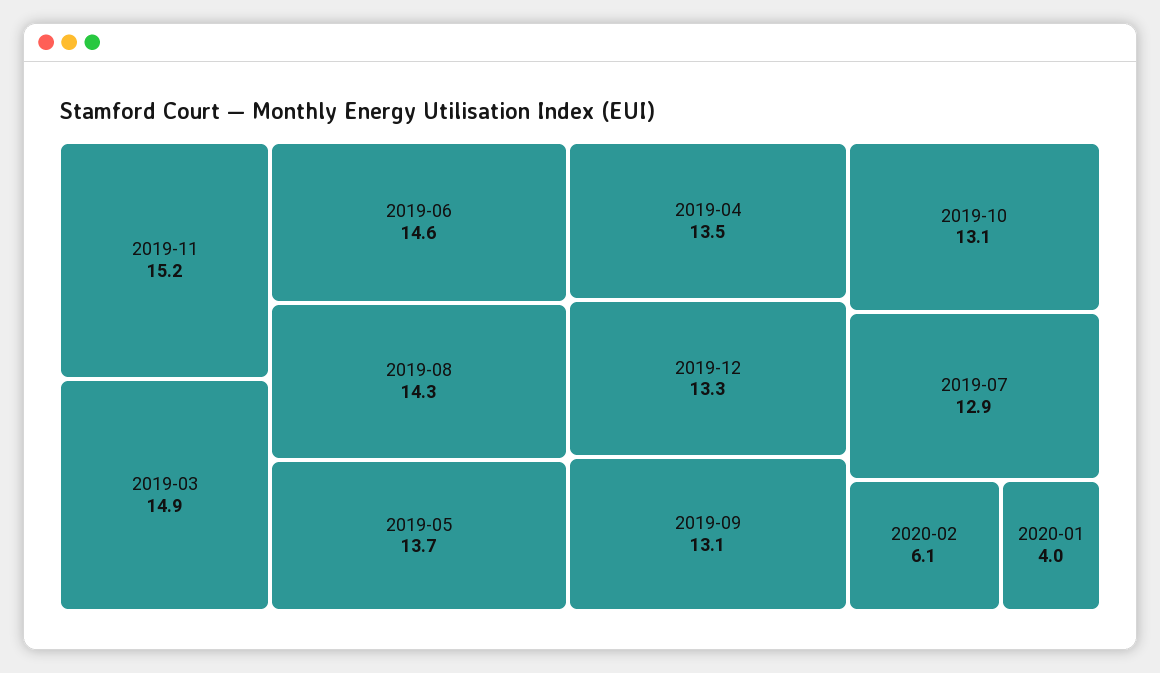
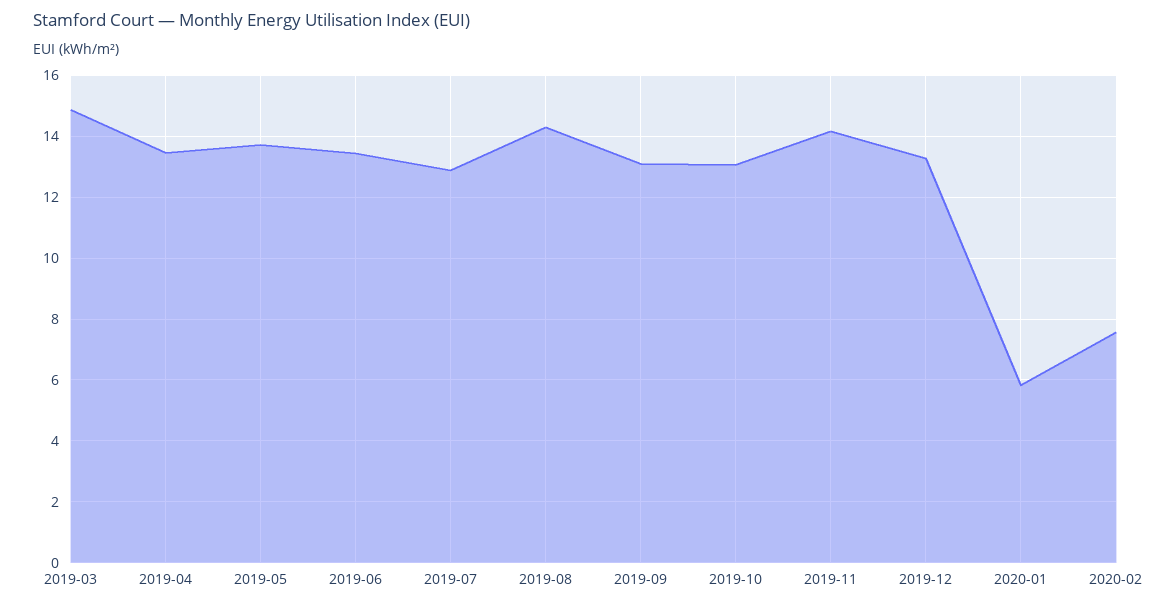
2019-11: 15.2 -> 14.2
2019-06: 14.6 -> 13.4
2020-02: 6.1 -> 7.6
2020-01: 4 -> 5.8

